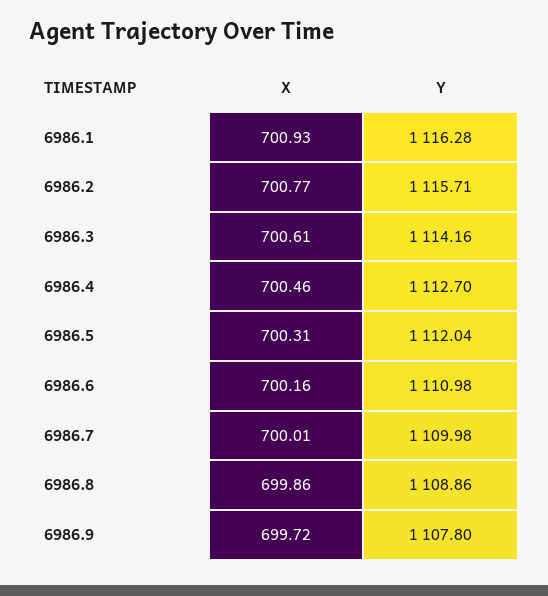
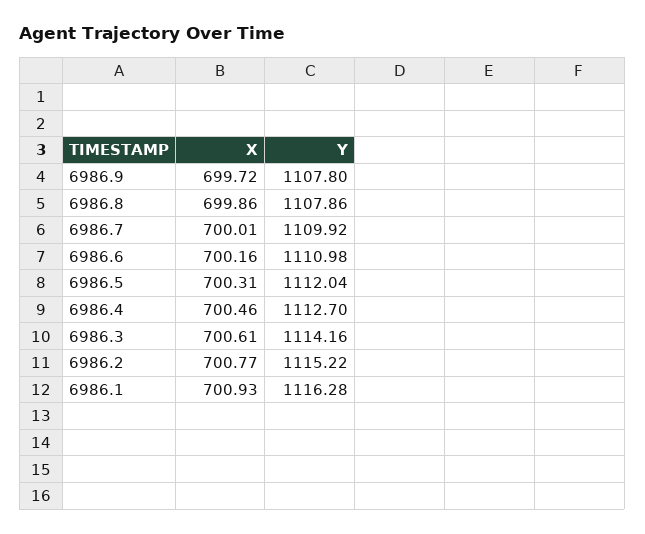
Y, 6986.2: 1115.71 -> 1115.22
Y, 6986.7: 1109.98 -> 1109.92
Y, 6986.8: 1108.86 -> 1107.86

